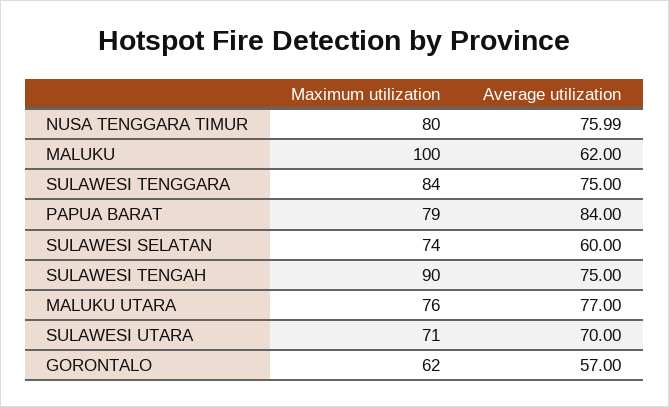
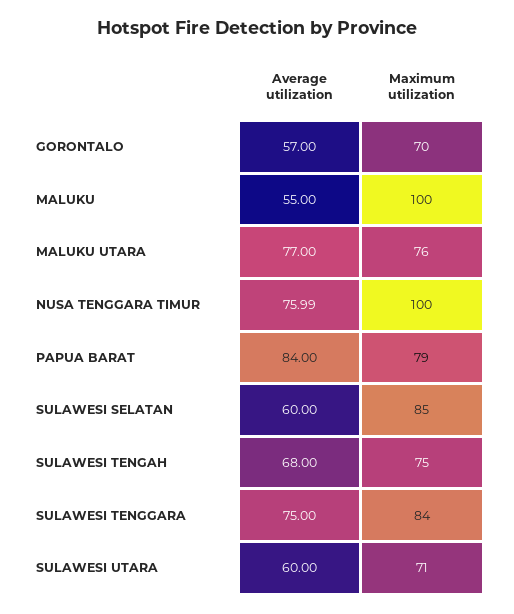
Maximum utilization, NUSA TENGGARA TIMUR: 80 -> 100
Average utilization, MALUKU: 62 -> 55
Maximum utilization, SULAWESI SELATAN: 74 -> 85
Maximum utilization, SULAWESI TENGAH: 90 -> 75
Average utilization, SULAWESI TENGAH: 75 -> 68
Average utilization, SULAWESI UTARA: 70 -> 60
Maximum utilization, GORONTALO: 62 -> 70

